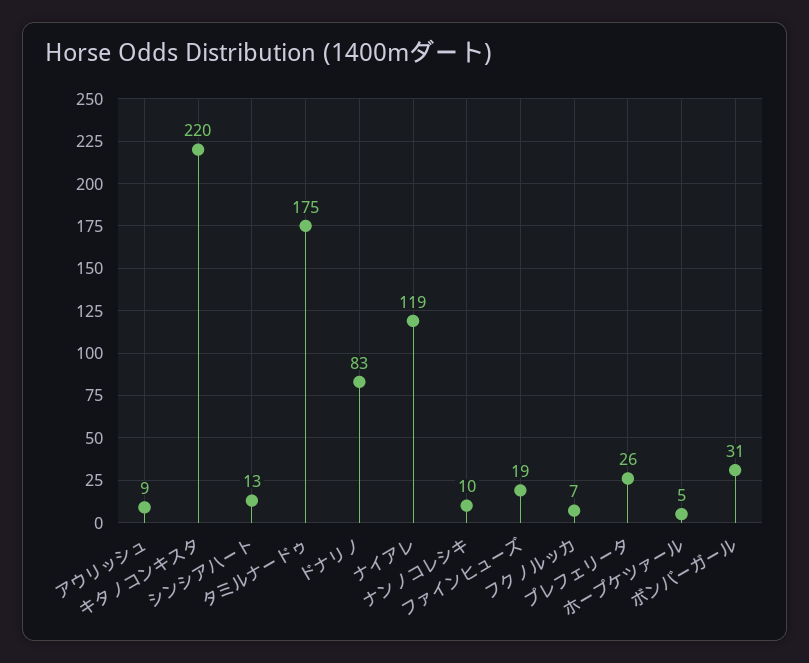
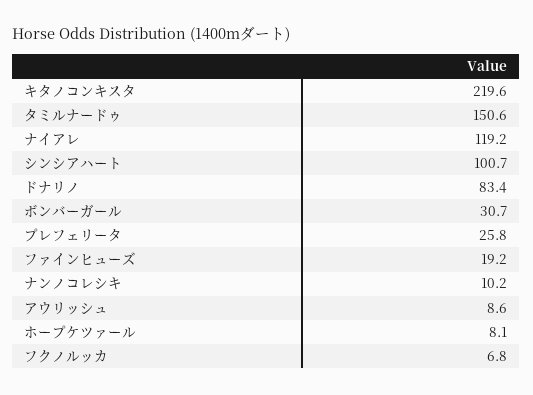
シンシアハート: 13 -> 100.7
タミルナードゥ: 175 -> 150.6
ホープケツァール: 5 -> 8.1

